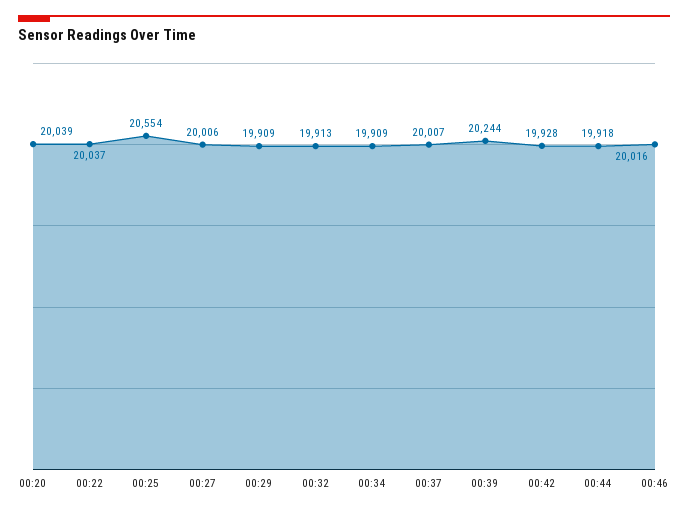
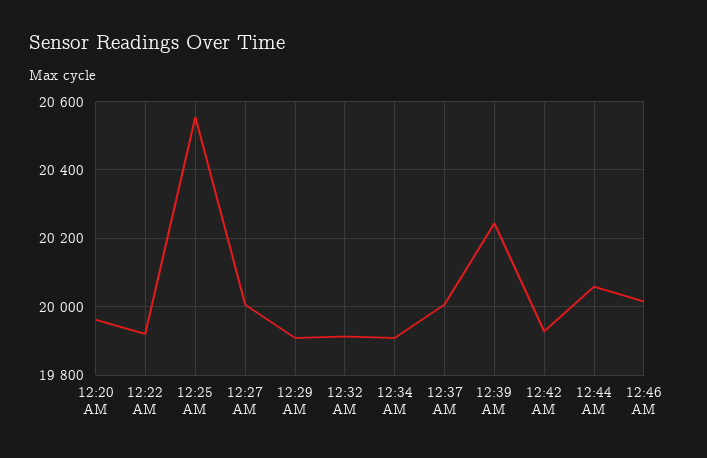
00:20: 20039 -> 19960
00:22: 20037 -> 19920
00:44: 19918 -> 20060

